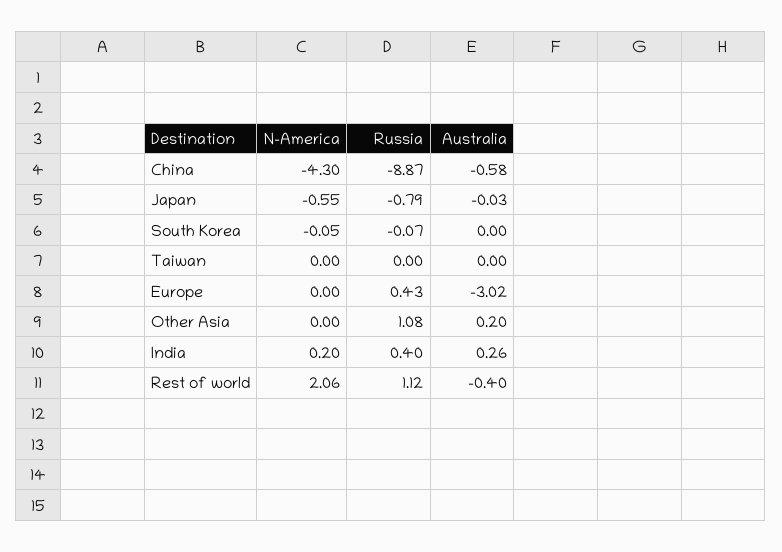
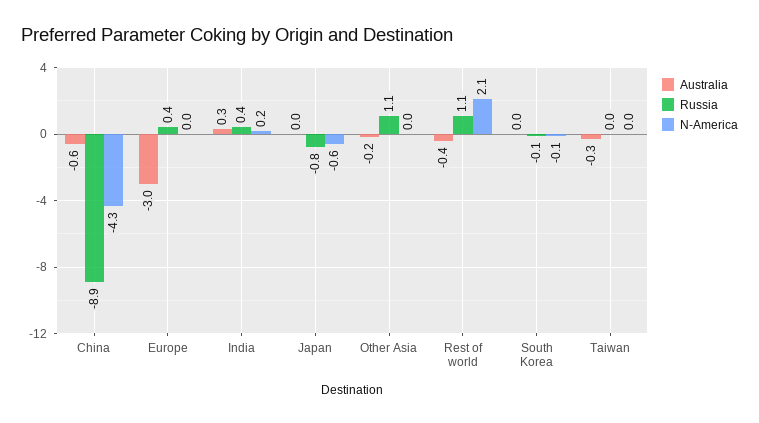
Australia, Taiwan: 0 -> -0.3
Australia, Other Asia: 0.2 -> -0.2

